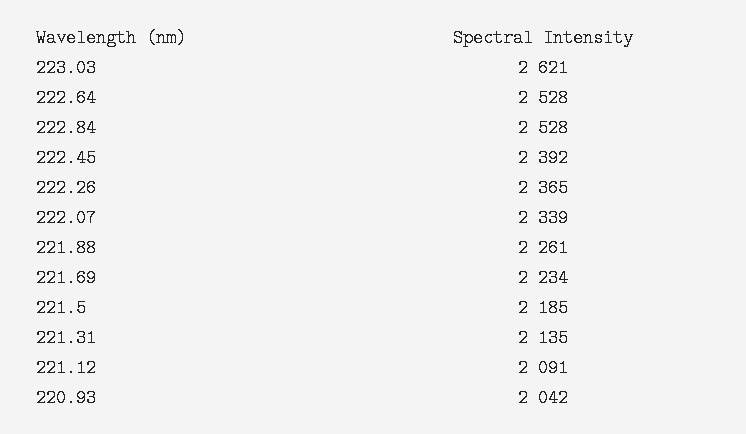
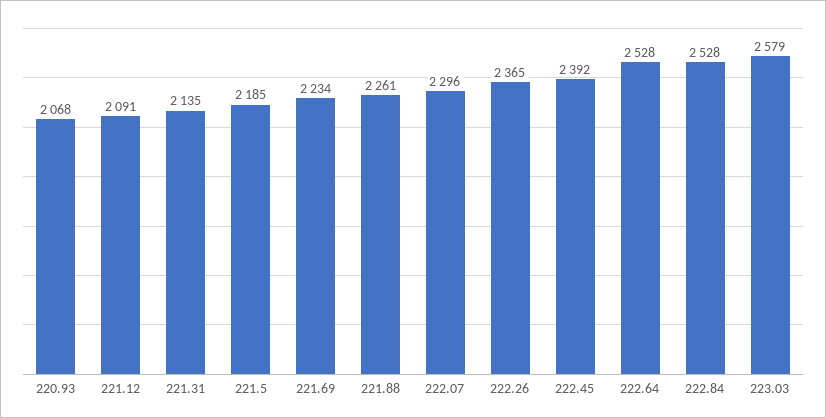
223.03: 2621 -> 2579
222.07: 2339 -> 2296
220.93: 2042 -> 2068

